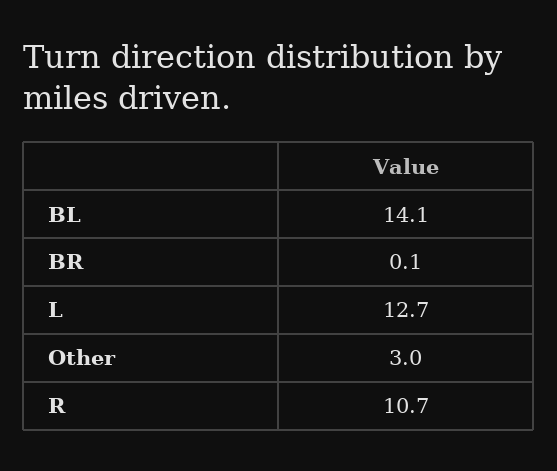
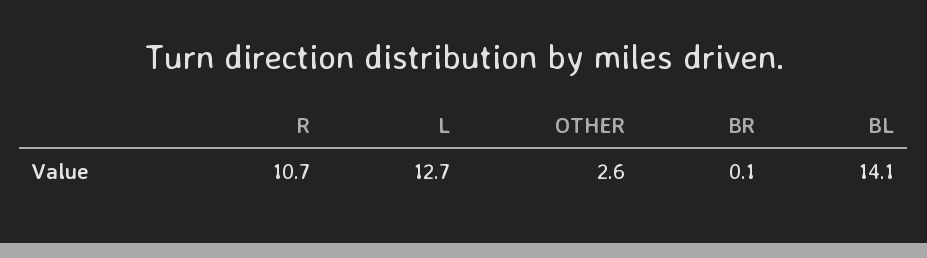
Other: 3 -> 2.6

